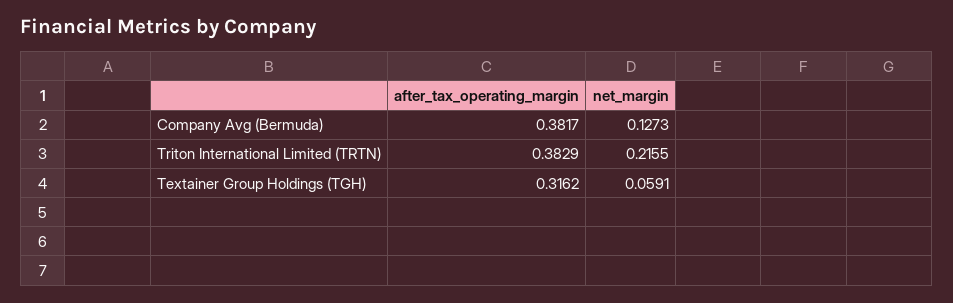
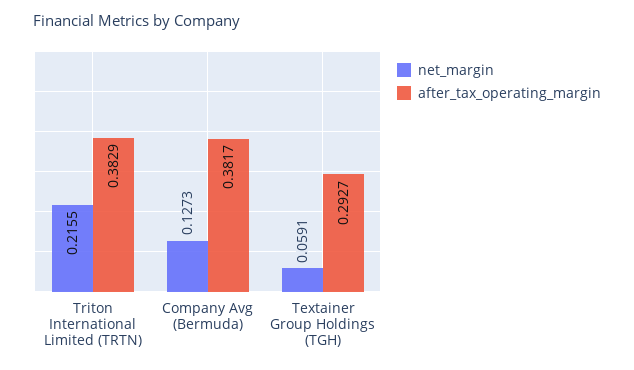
after_tax_operating_margin, Textainer Group Holdings (TGH): 0.3162 -> 0.2927

